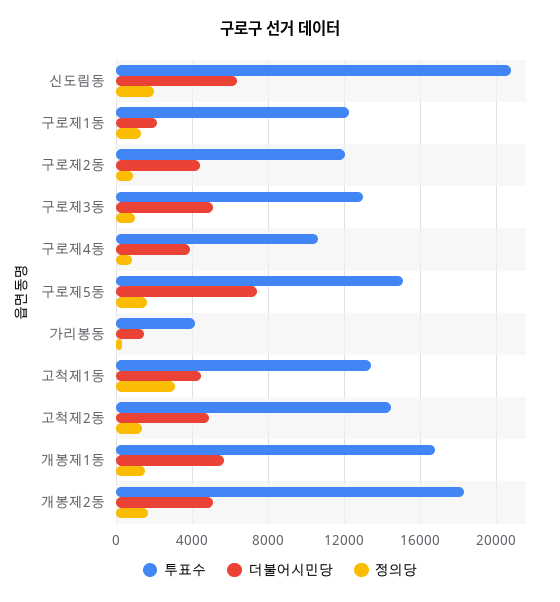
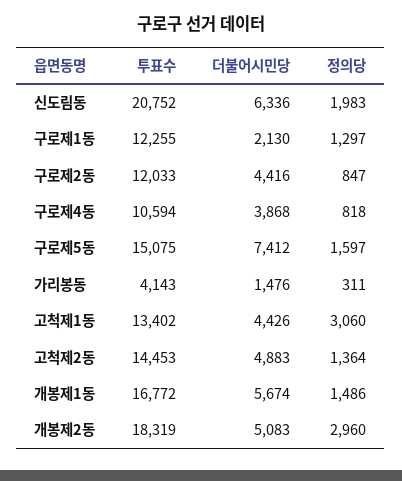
투표수, 구로제3동: 13000 -> none
더불어시민당, 구로제3동: 5000 -> none
정의당, 구로제3동: 1000 -> none
정의당, 개봉제2동: 1500 -> 2960

